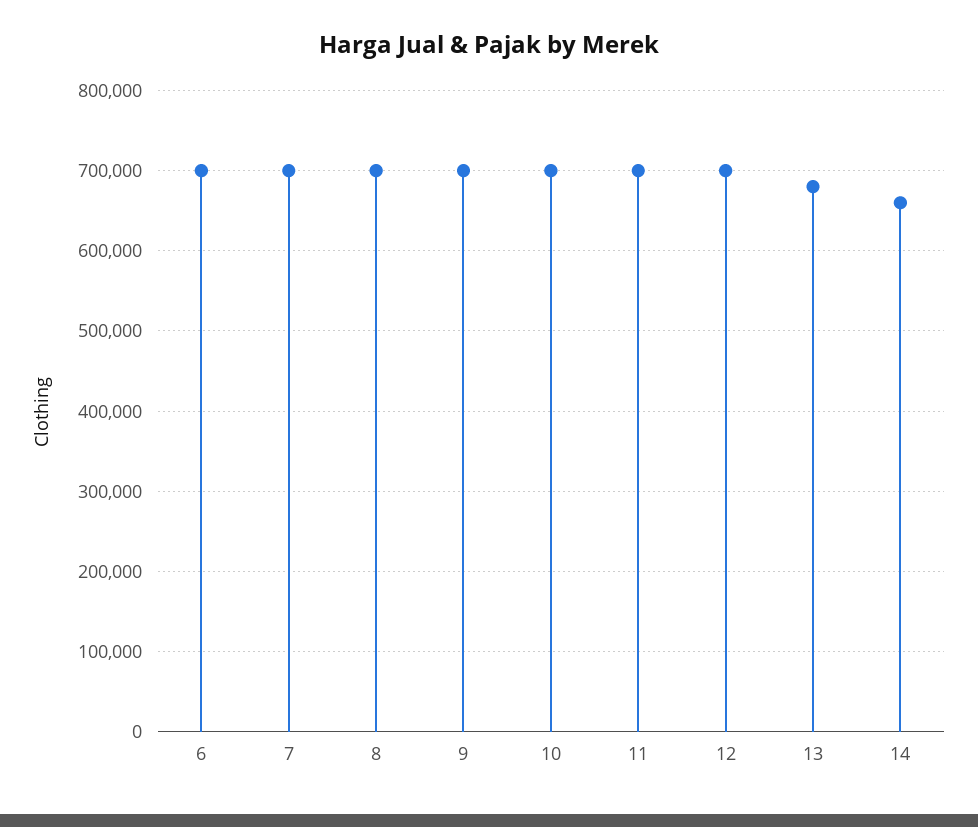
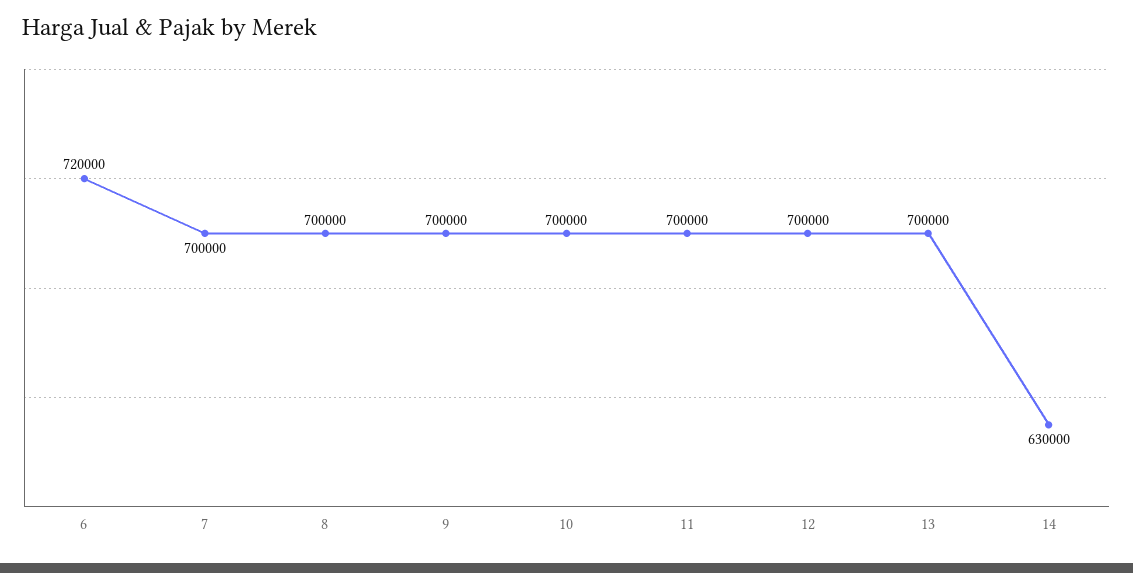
6: 700000 -> 720000
13: 680000 -> 700000
14: 660000 -> 630000

